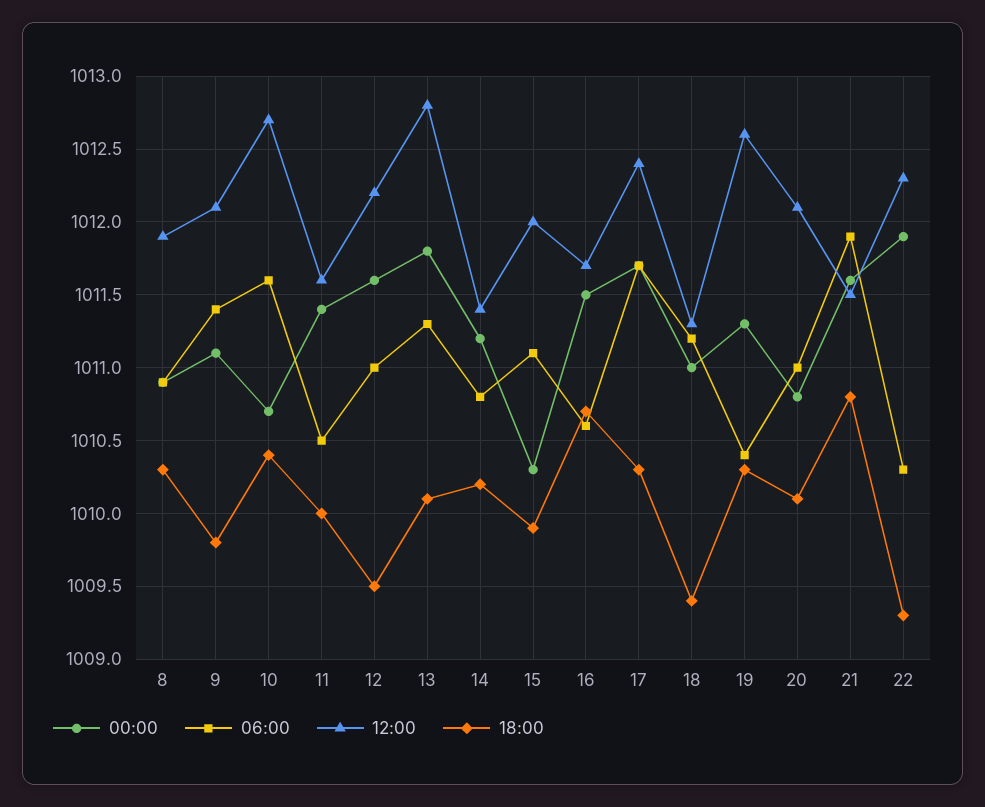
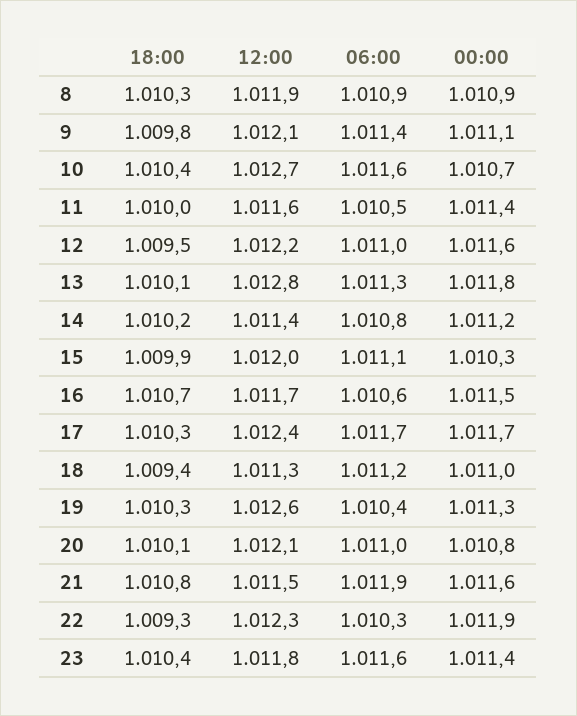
18:00, 23: none -> 1010.4
12:00, 23: none -> 1011.8
06:00, 23: none -> 1011.6
00:00, 23: none -> 1011.4

